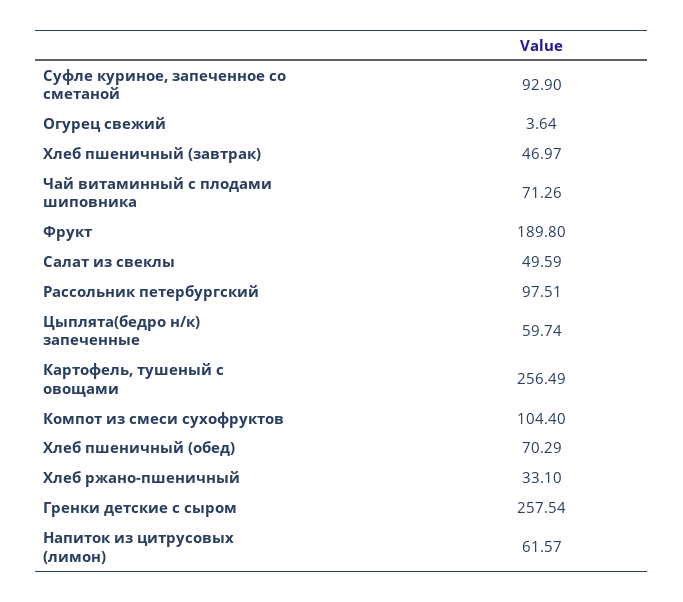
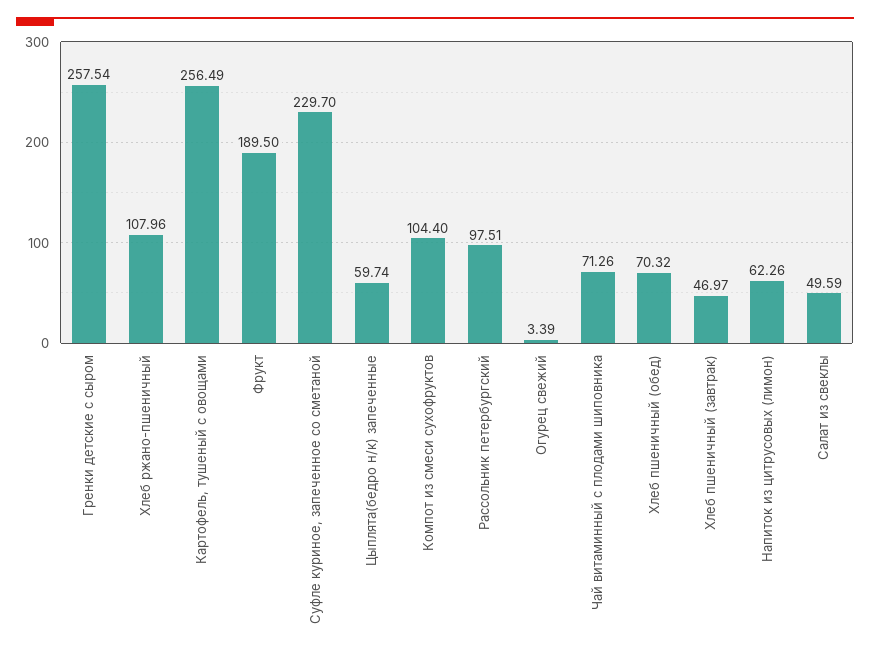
Суфле куриное, запеченное со сметаной: 92.9 -> 229.7
Огурец свежий: 3.64 -> 3.39
Фрукт: 189.8 -> 189.5
Хлеб пшеничный (обед): 70.29 -> 70.32
Хлеб ржано-пшеничный: 33.1 -> 107.96
Напиток из цитрусовых (лимон): 61.57 -> 62.26

